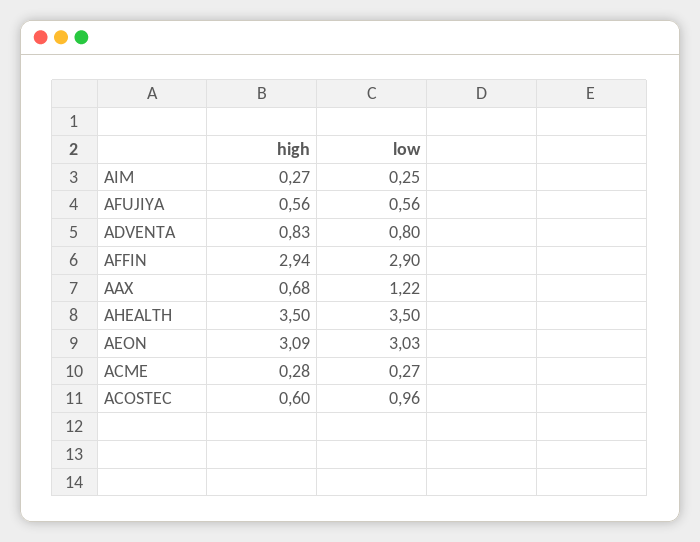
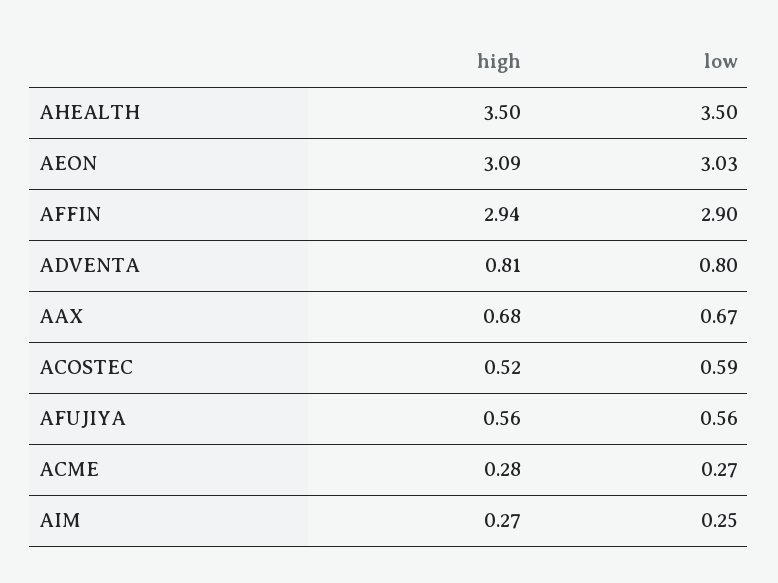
high, ADVENTA: 0.83 -> 0.81
low, AAX: 1.22 -> 0.67
high, ACOSTEC: 0.6 -> 0.52
low, ACOSTEC: 0.96 -> 0.59

